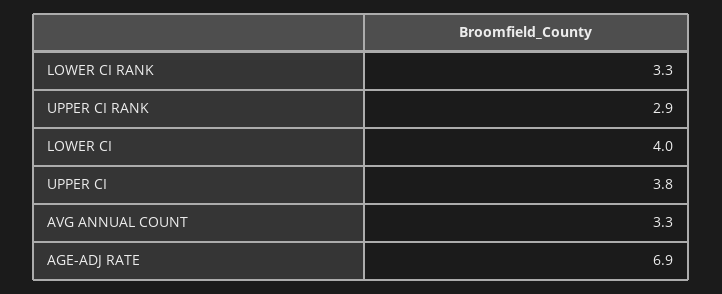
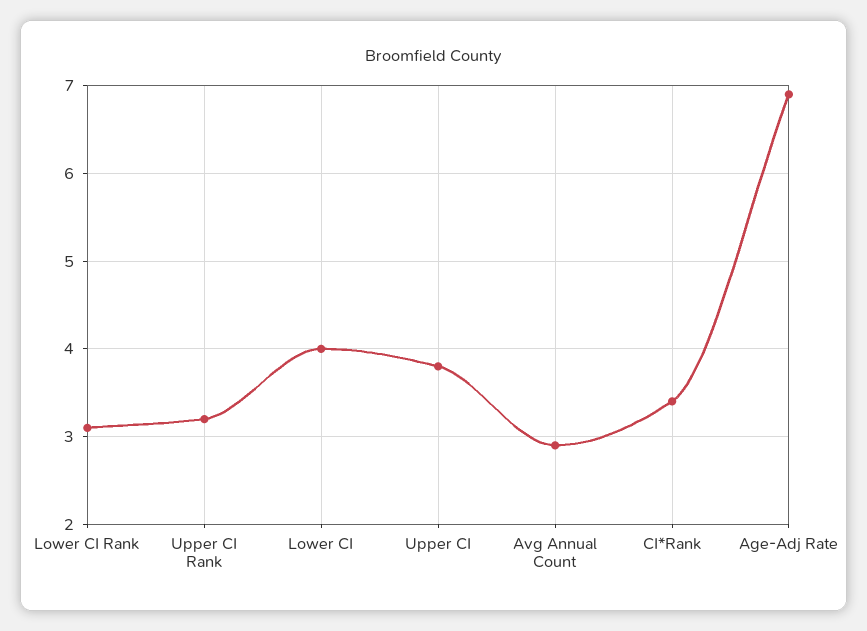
LOWER CI RANK: 3.3 -> 3.1
UPPER CI RANK: 2.9 -> 3.2
AVG ANNUAL COUNT: 3.3 -> 2.9
CI*Rank: none -> 3.4

